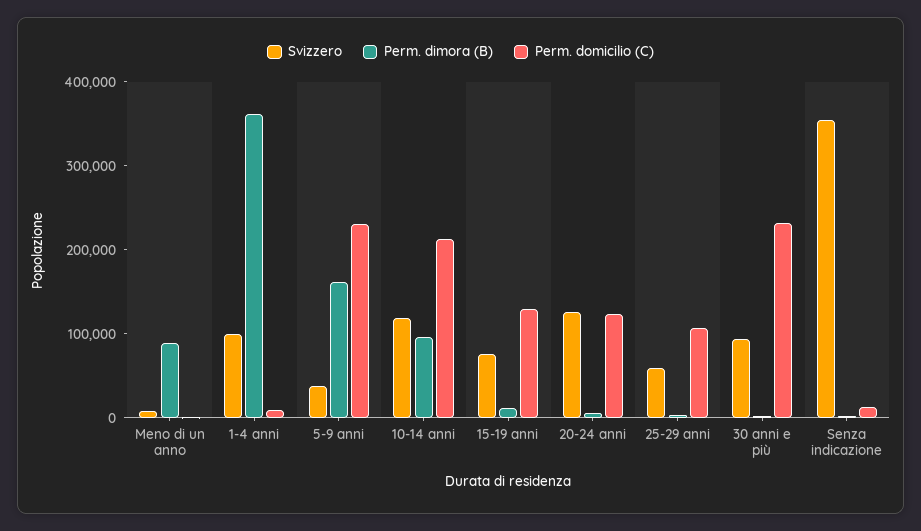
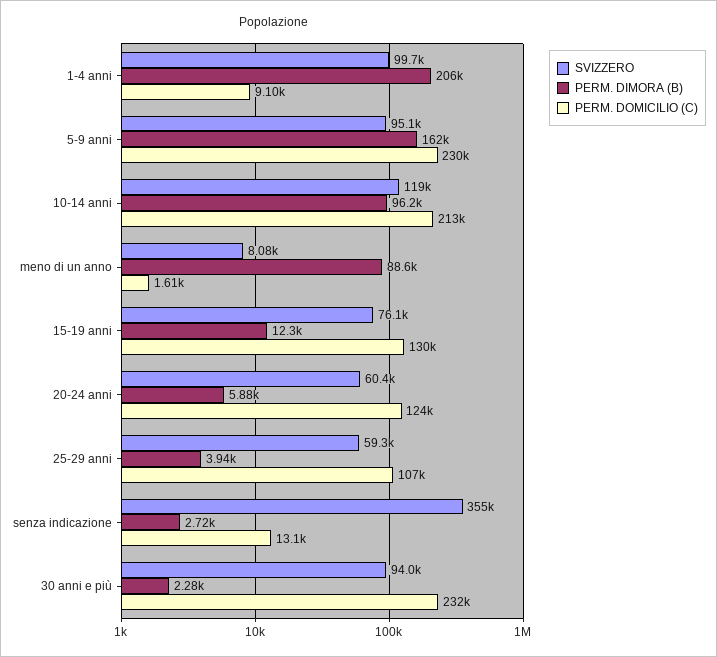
Perm. dimora (B), 1-4 anni: 360000 -> 206000
Svizzero, 5-9 anni: 40000 -> 95100
Svizzero, 20-24 anni: 120000 -> 60400

